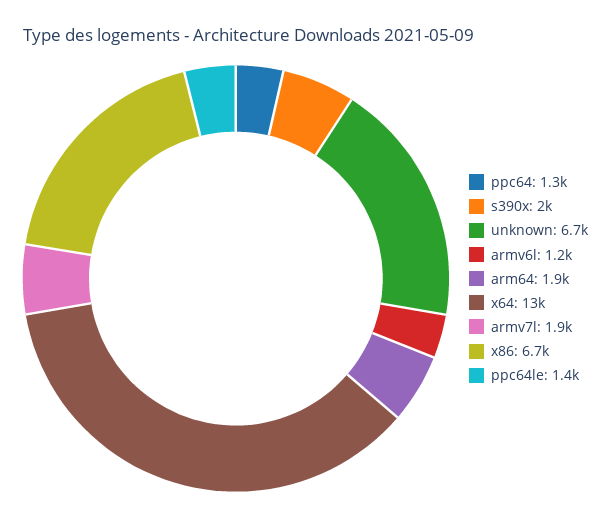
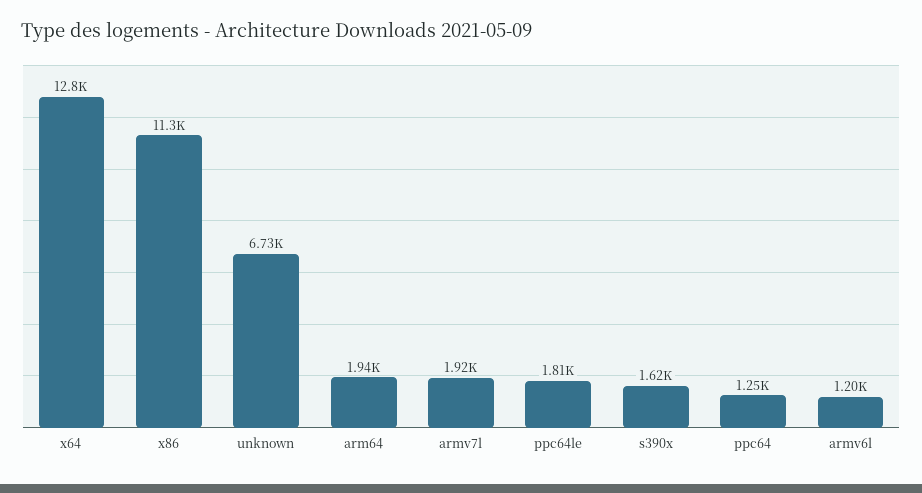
s390x: 2000 -> 1620
x86: 6700 -> 11300
ppc64le: 1400 -> 1810

